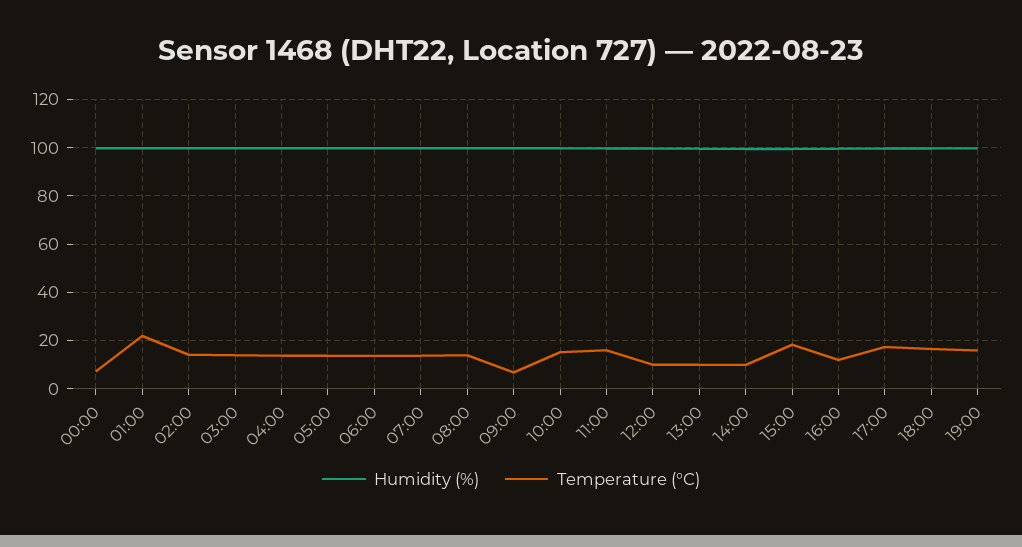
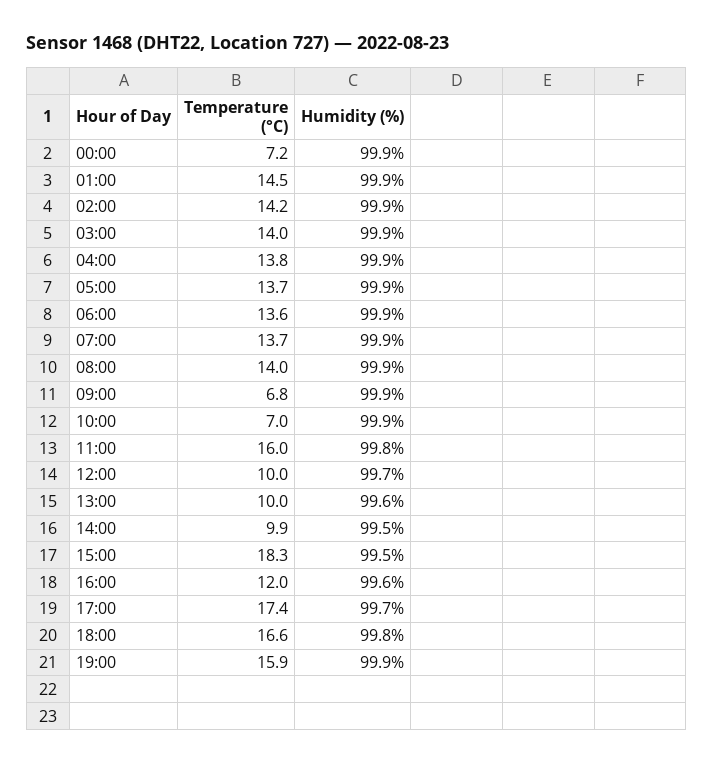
Temperature (°C), 01:00: 22.5 -> 14.5
Temperature (°C), 10:00: 15 -> 7

